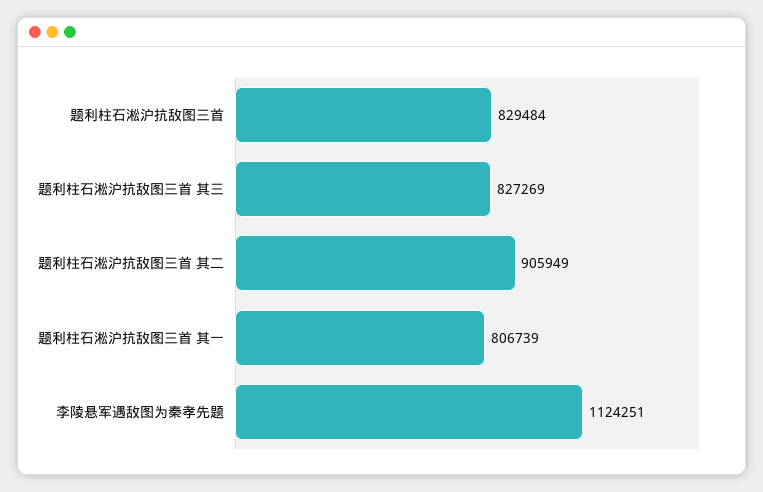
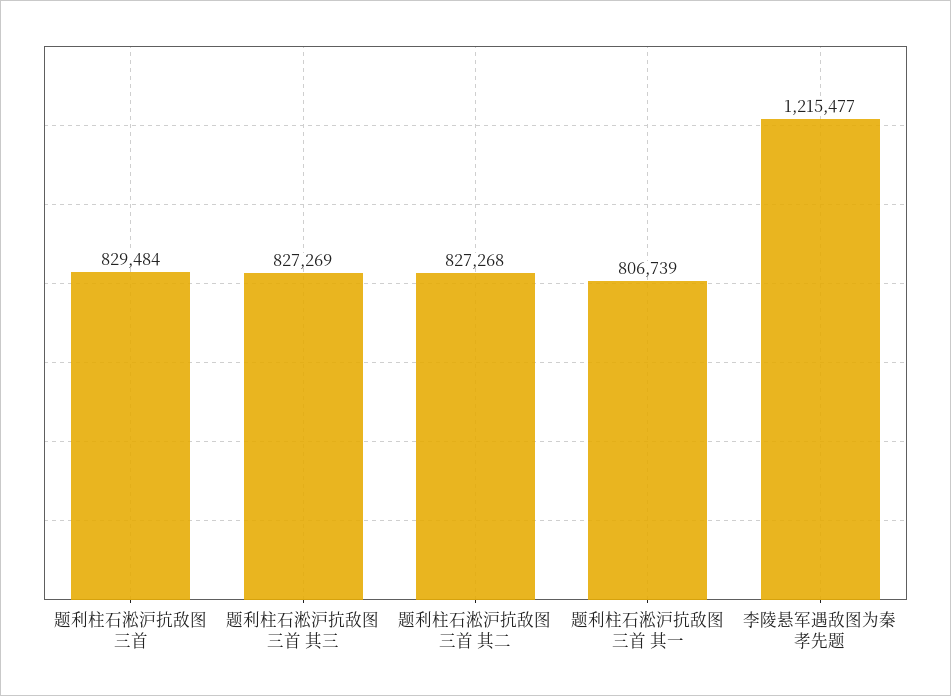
题利柱石淞沪抗敌图三首 其二: 905949 -> 827268
李陵悬军遇敌图为秦孝先题: 1124251 -> 1215477

